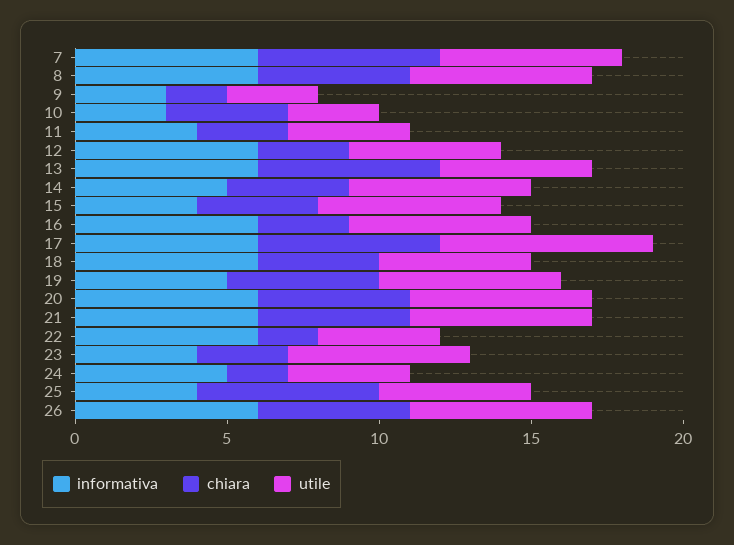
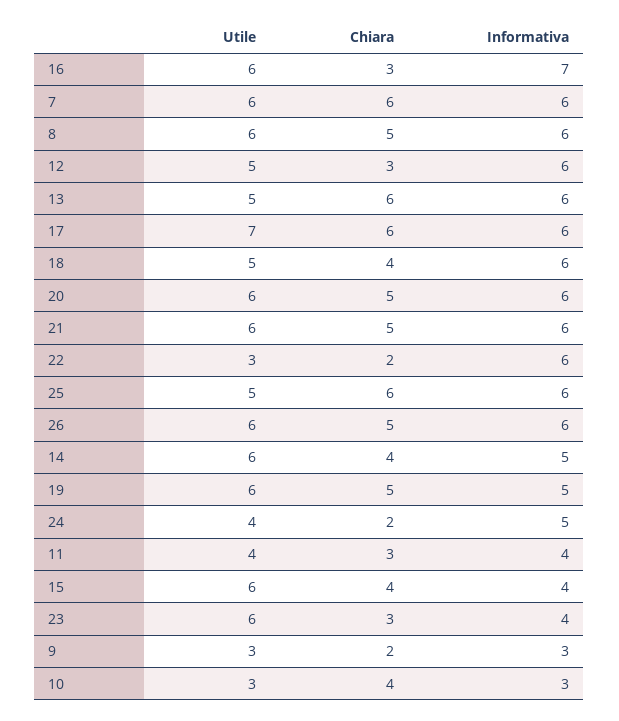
informativa, 16: 6 -> 7
utile, 22: 4 -> 3
informativa, 25: 4 -> 6

